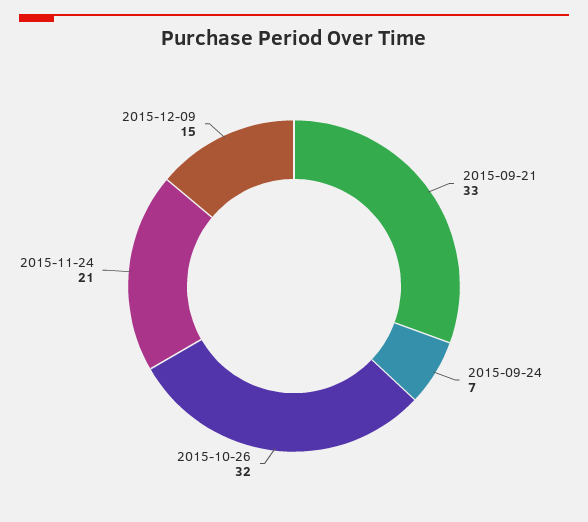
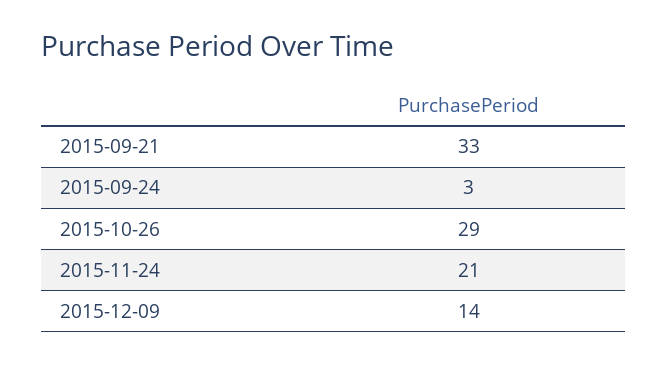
2015-09-24: 7 -> 3
2015-10-26: 32 -> 29
2015-12-09: 15 -> 14

